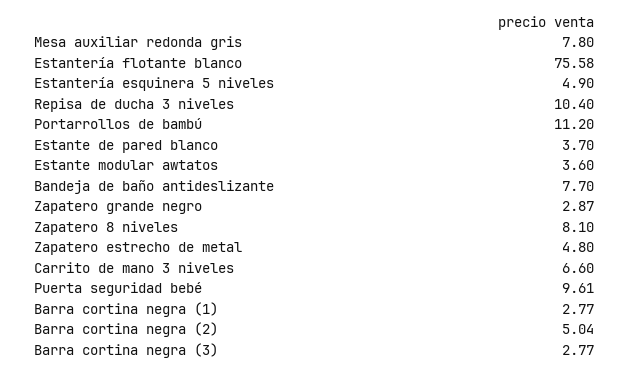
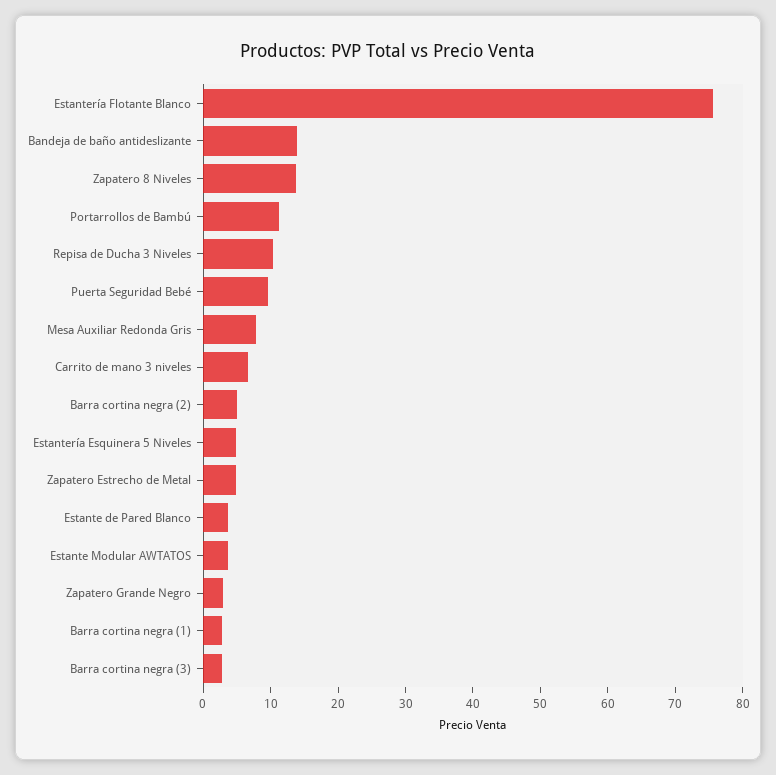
Bandeja de baño antideslizante: 7.7 -> 14
Zapatero 8 niveles: 8.1 -> 14

